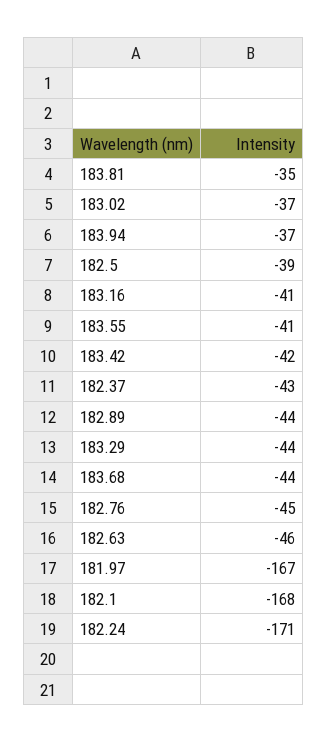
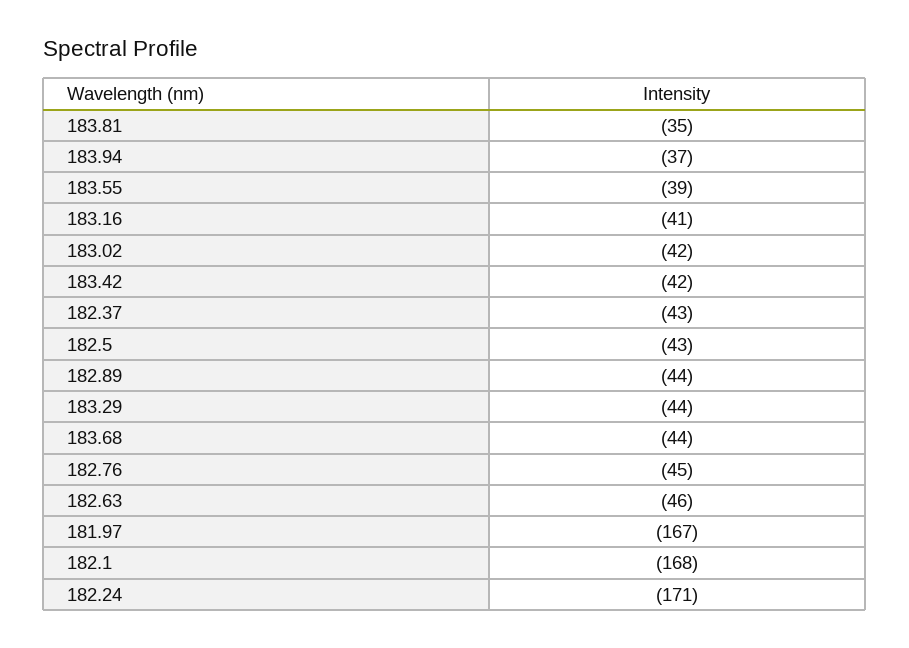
183.02: -37 -> -42
182.5: -39 -> -43
183.55: -41 -> -39

